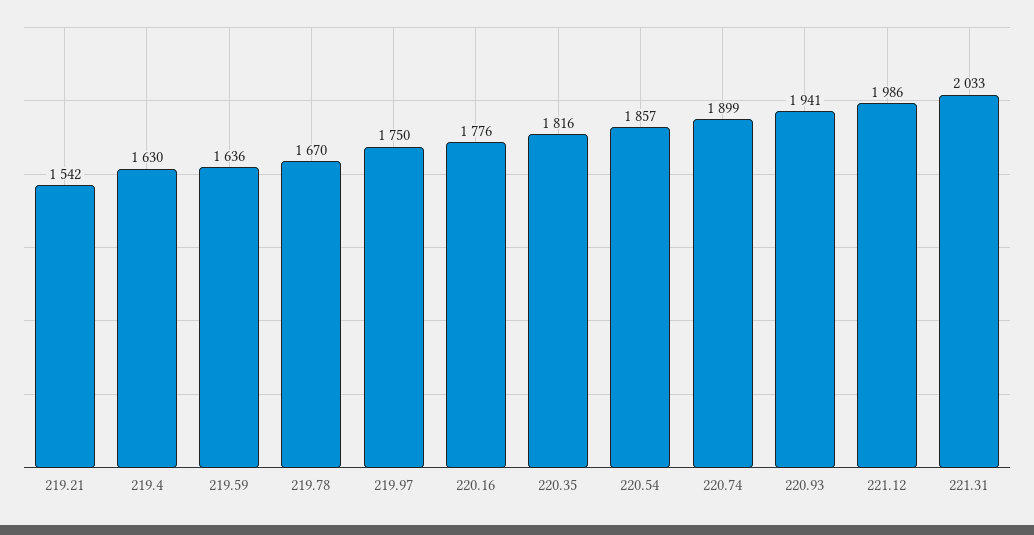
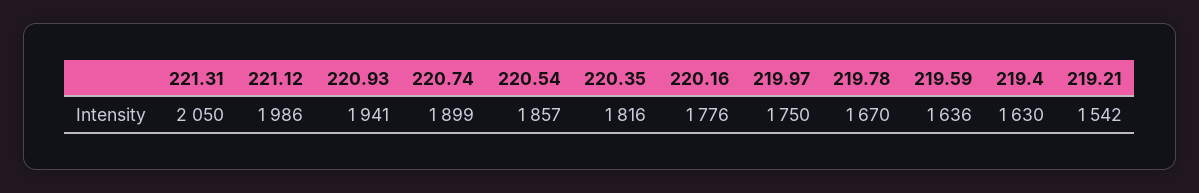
221.31: 2033 -> 2050

